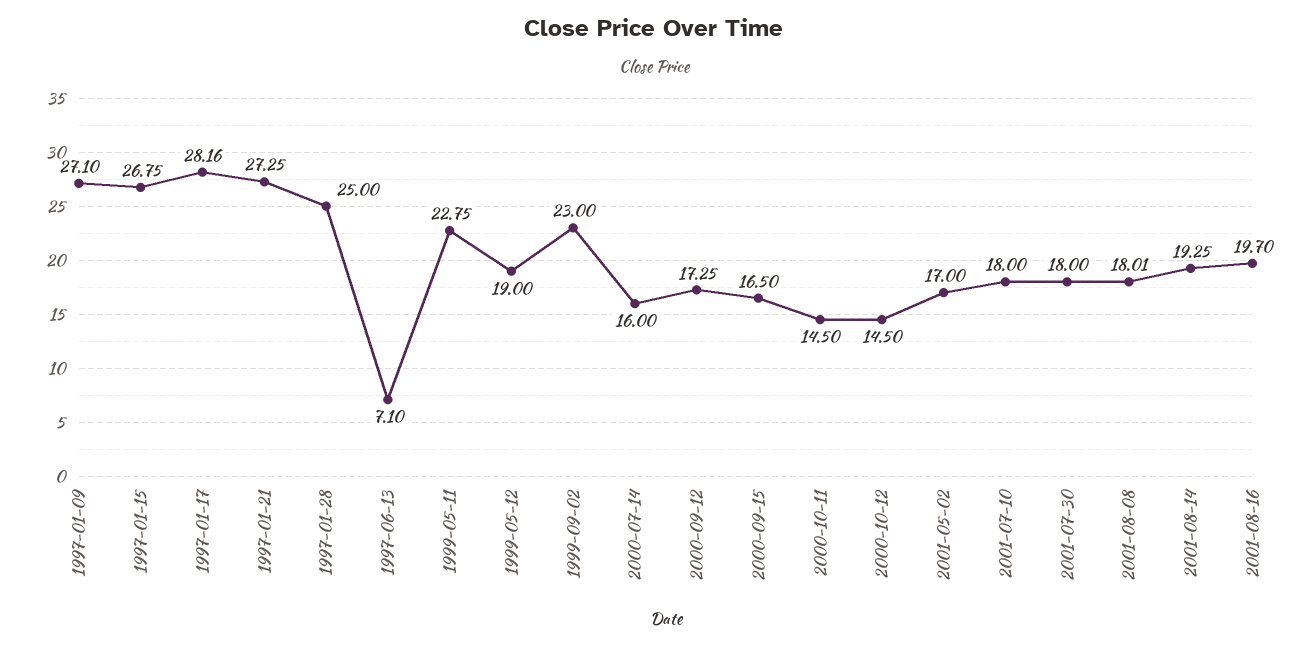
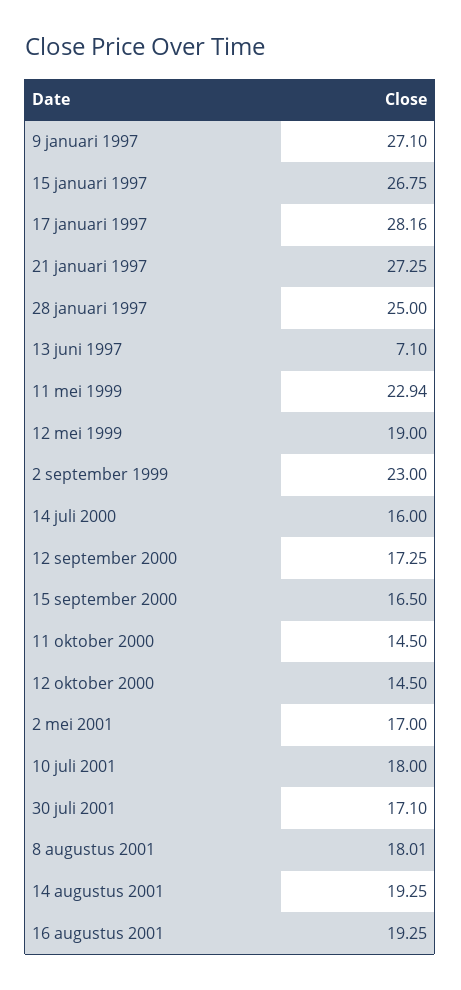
1999-05-11: 22.75 -> 22.94
2001-07-30: 18 -> 17.1
2001-08-16: 19.7 -> 19.25

